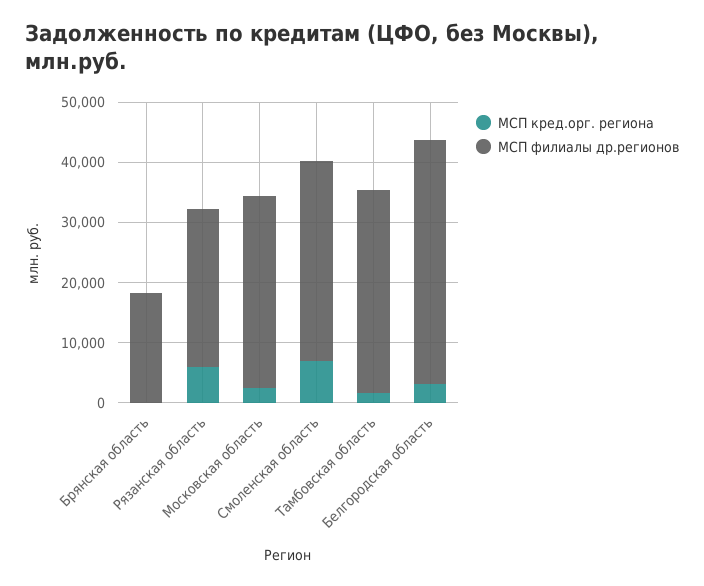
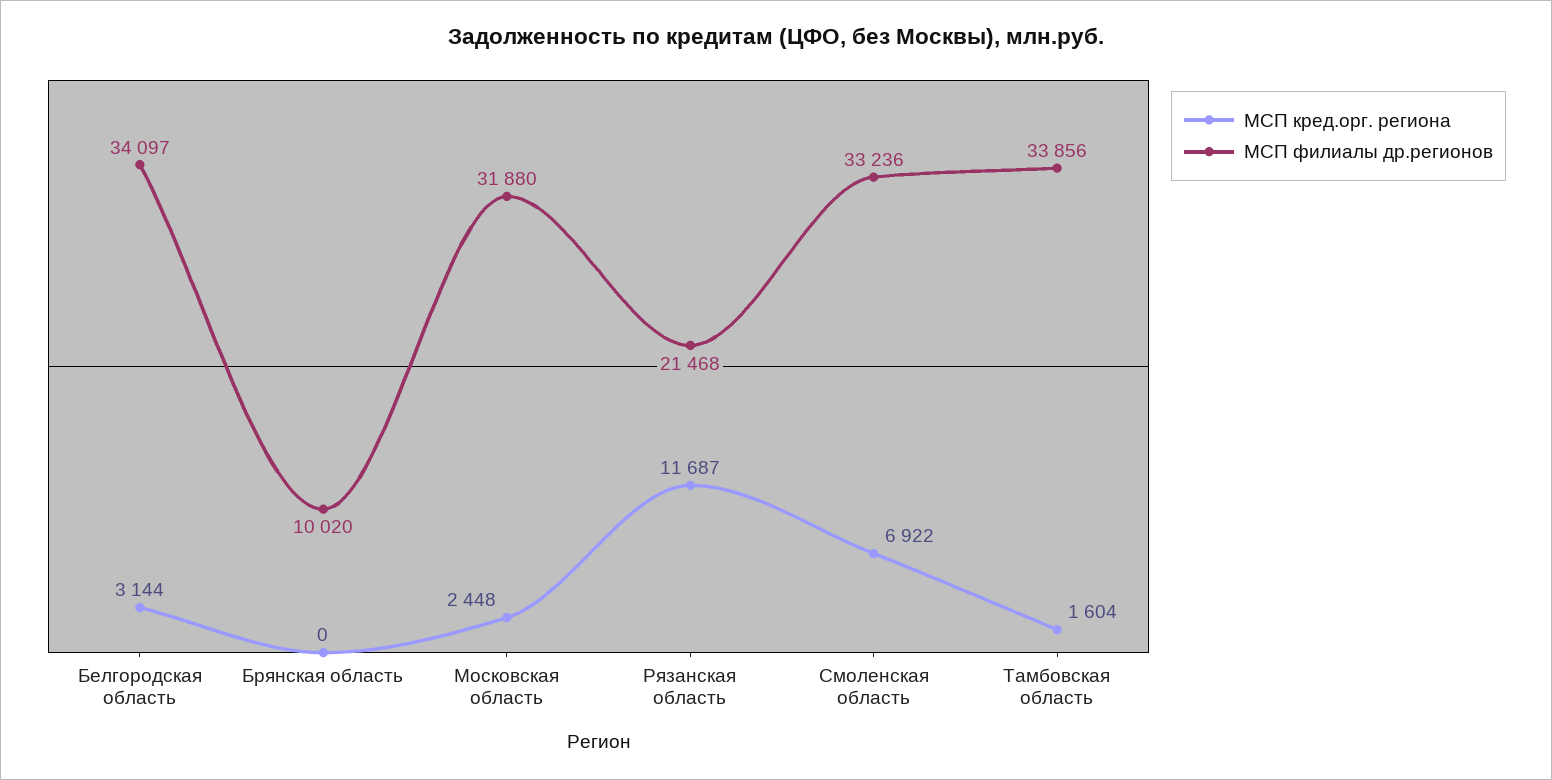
МСП филиалы др.регионов, Брянская область: 18000 -> 10020
МСП кред.орг. региона, Рязанская область: 6000 -> 11687
МСП филиалы др.регионов, Рязанская область: 26000 -> 21468
МСП филиалы др.регионов, Белгородская область: 40000 -> 34097

